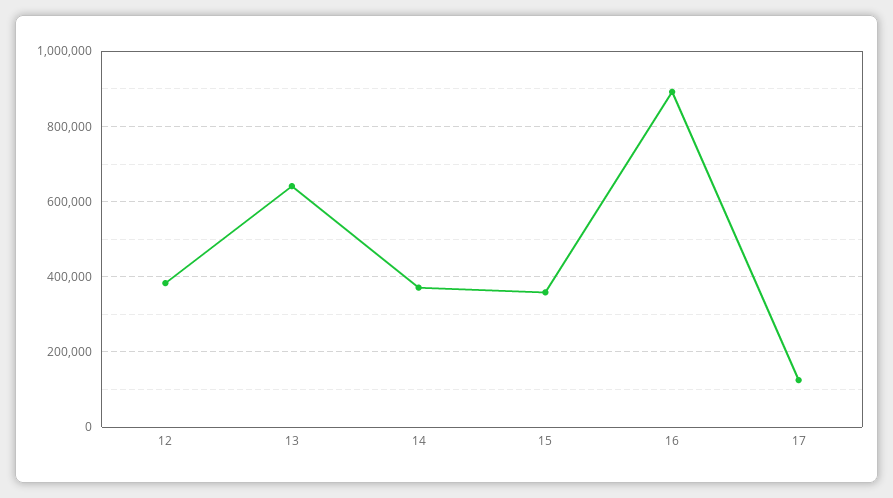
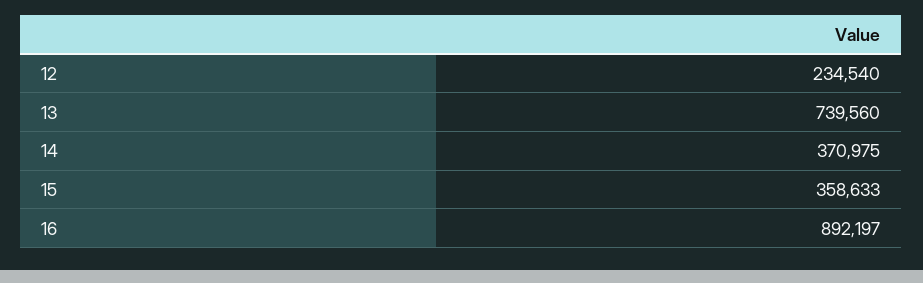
12: 380000 -> 234540
13: 640000 -> 739560
17: 120000 -> none

